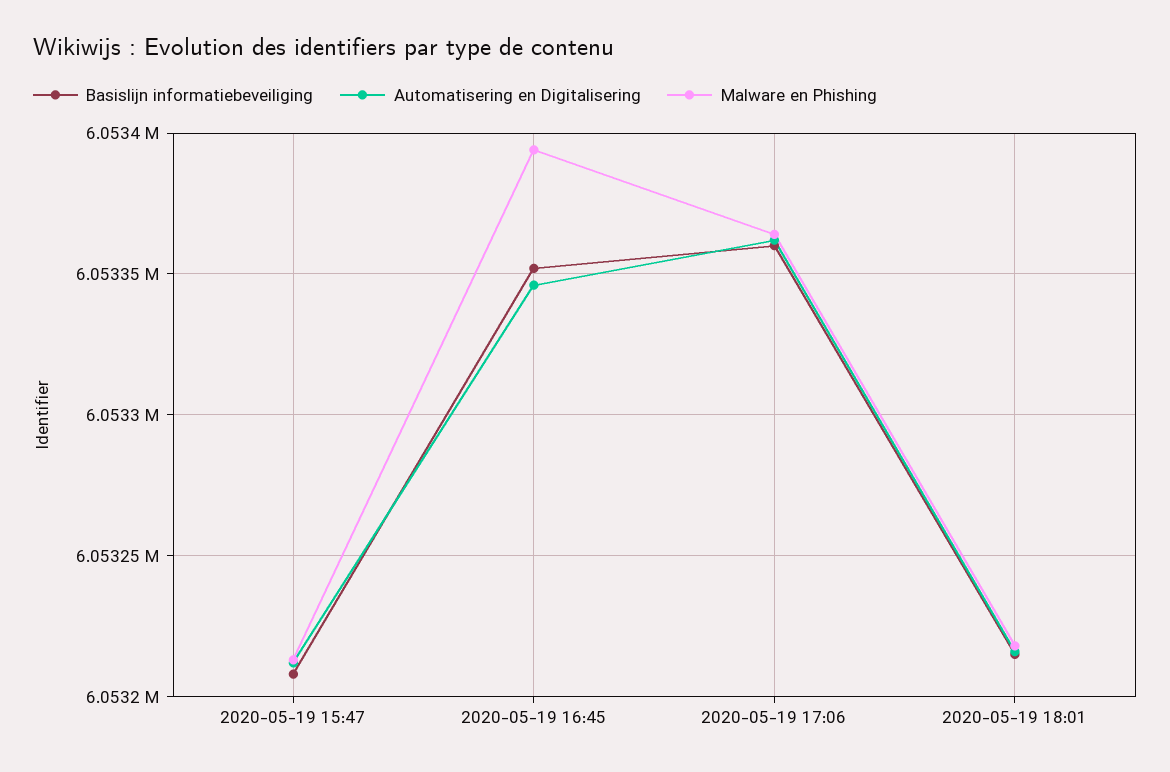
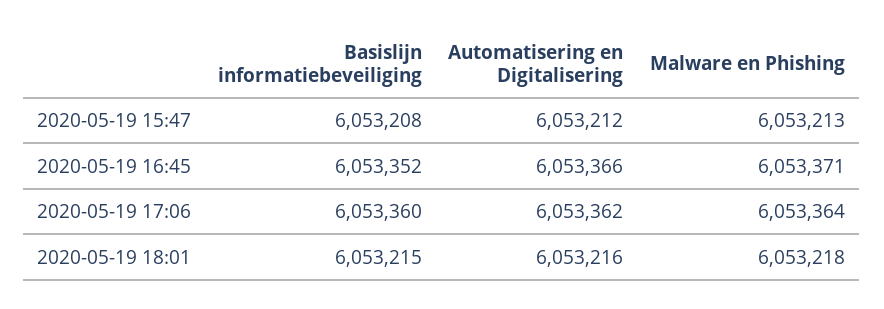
Automatisering en Digitalisering, 2020-05-19 16:45: 6053345 -> 6053366
Malware en Phishing, 2020-05-19 16:45: 6053395 -> 6053371

